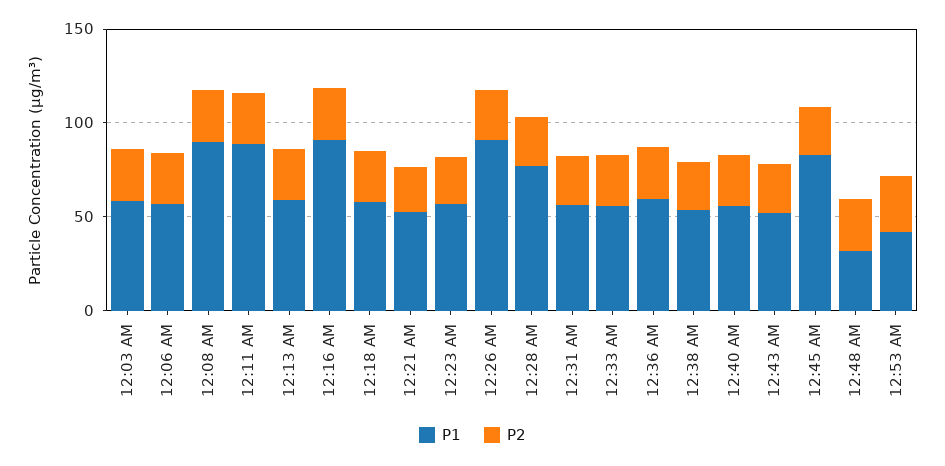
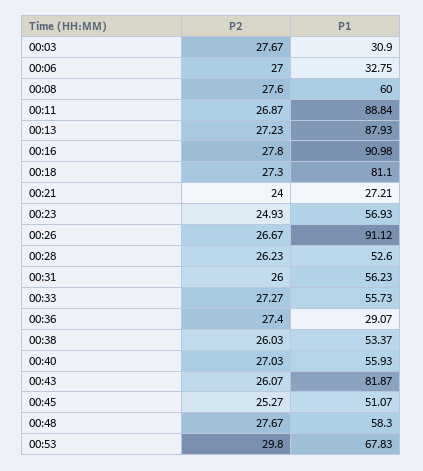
P1, 12:03 AM: 60 -> 30.9
P1, 12:06 AM: 60 -> 32.75
P1, 12:08 AM: 90 -> 60
P1, 12:13 AM: 60 -> 87.93
P1, 12:18 AM: 60 -> 81.1
P1, 12:21 AM: 50 -> 27.21
P1, 12:28 AM: 80 -> 52.6
P1, 12:36 AM: 60 -> 29.07
P1, 12:43 AM: 50 -> 81.87
P1, 12:45 AM: 80 -> 51.07
P1, 12:48 AM: 30 -> 58.3
P1, 12:53 AM: 40 -> 67.83

